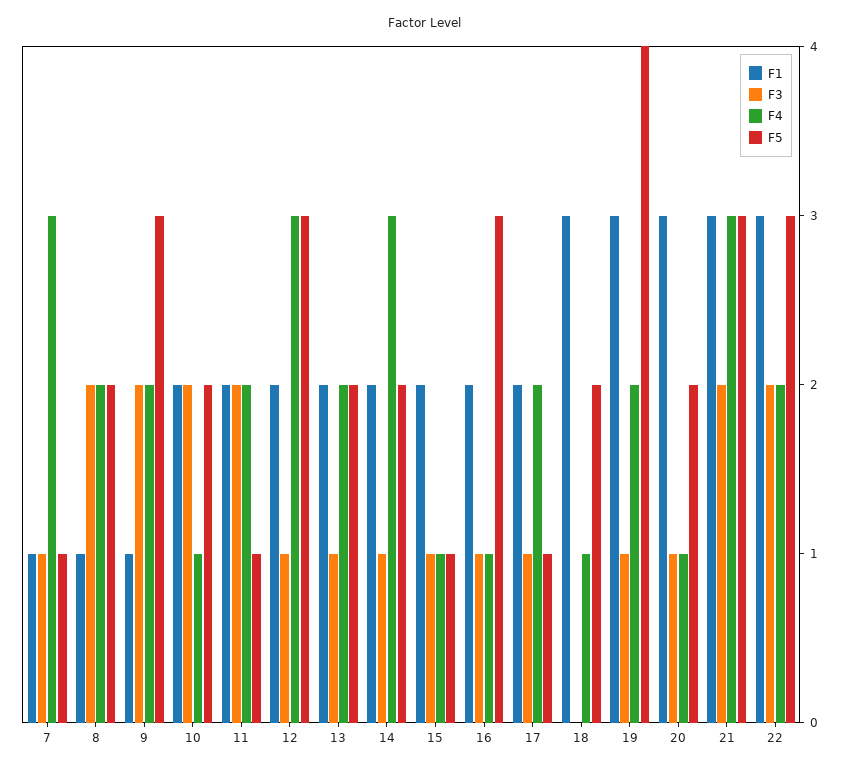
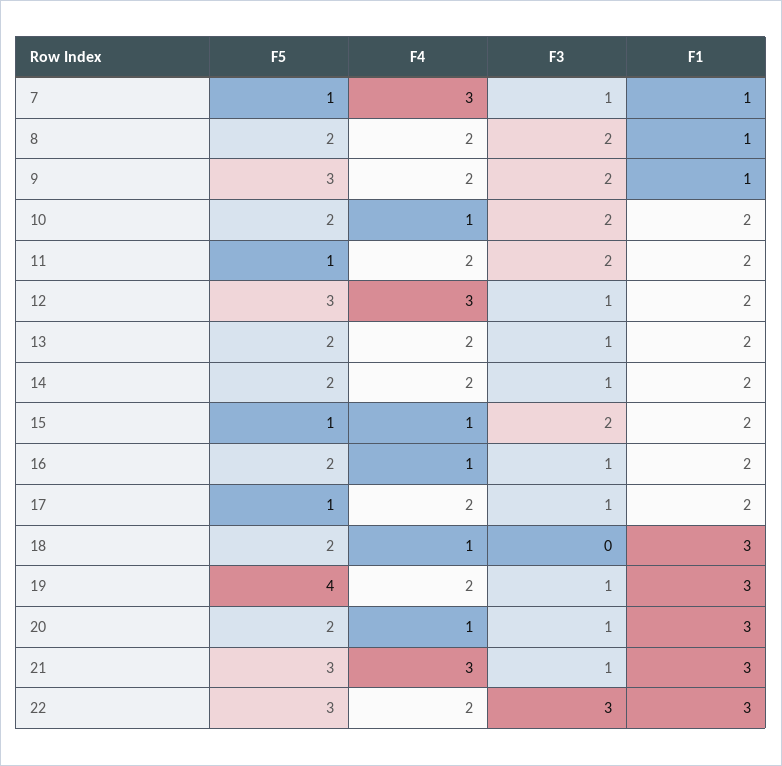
F4, 14: 3 -> 2
F3, 15: 1 -> 2
F5, 16: 3 -> 2
F3, 21: 2 -> 1
F3, 22: 2 -> 3

